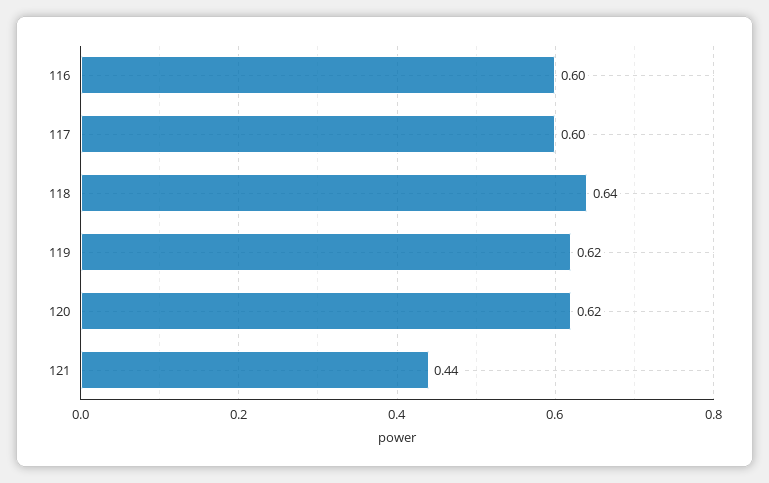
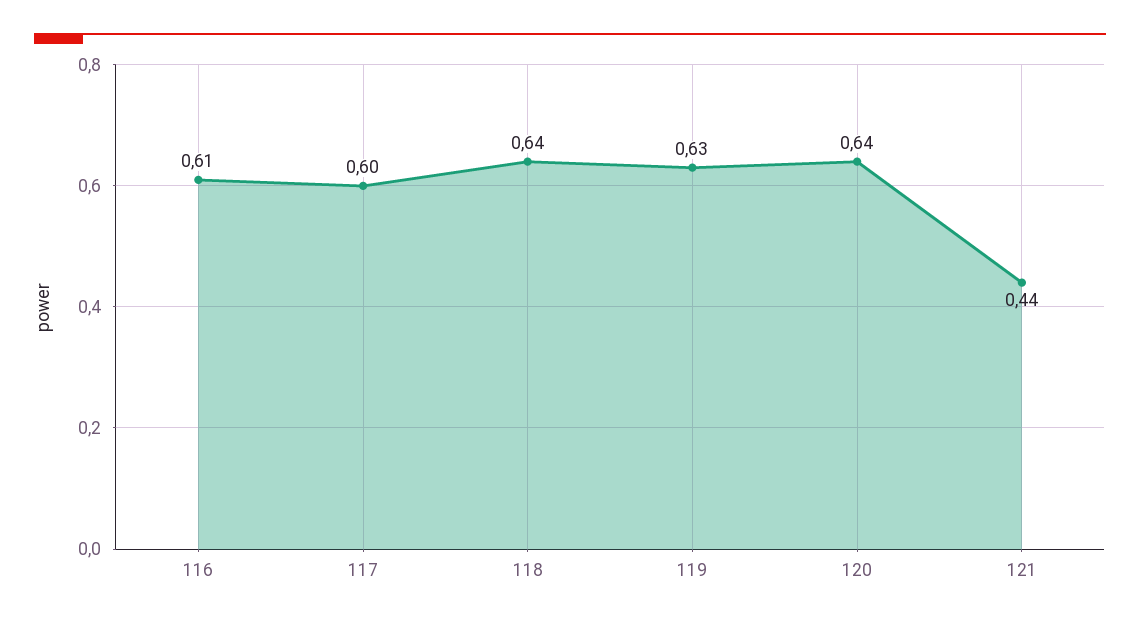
116: 0.6 -> 0.61
119: 0.62 -> 0.63
120: 0.62 -> 0.64

